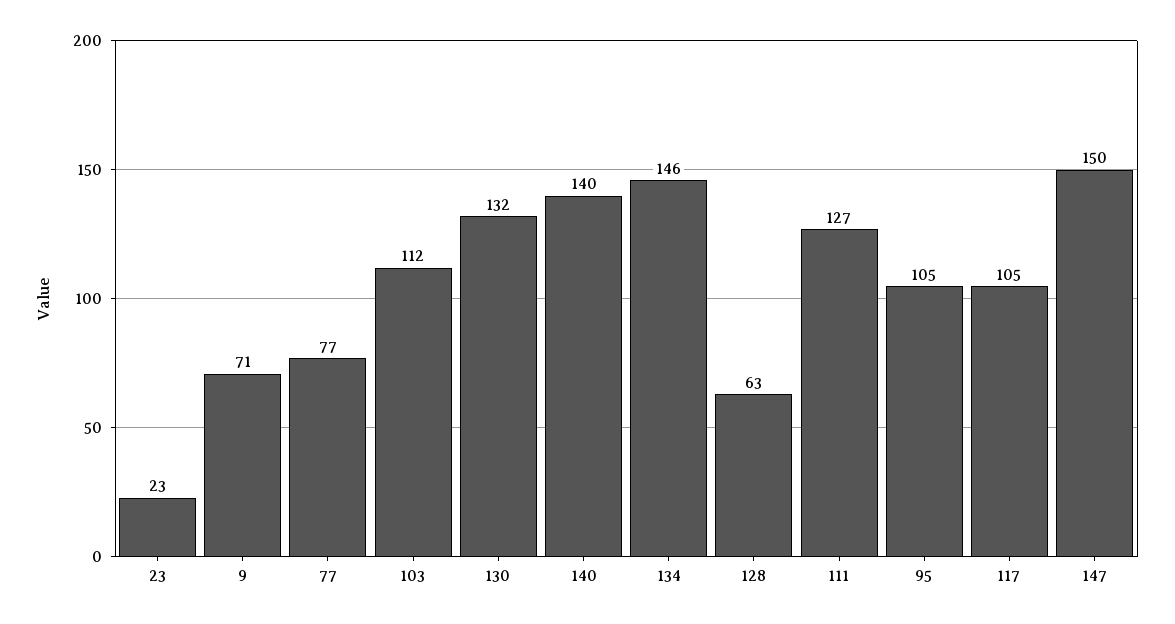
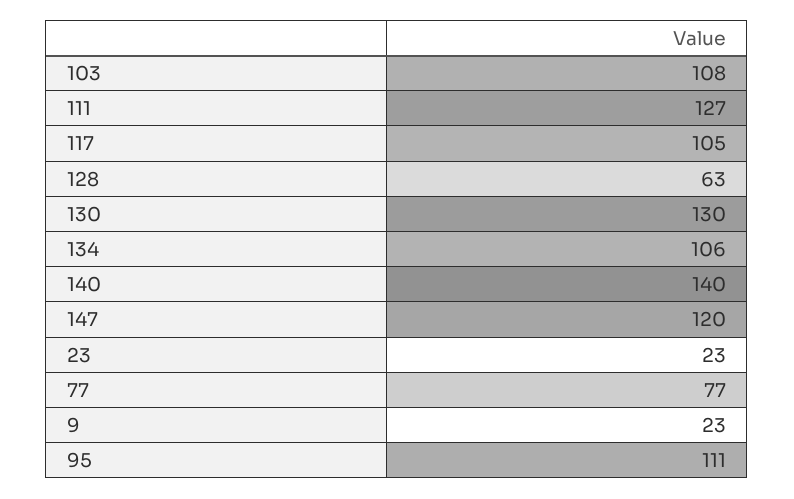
9: 71 -> 23
103: 112 -> 108
130: 132 -> 130
134: 146 -> 106
95: 105 -> 111
147: 150 -> 120

